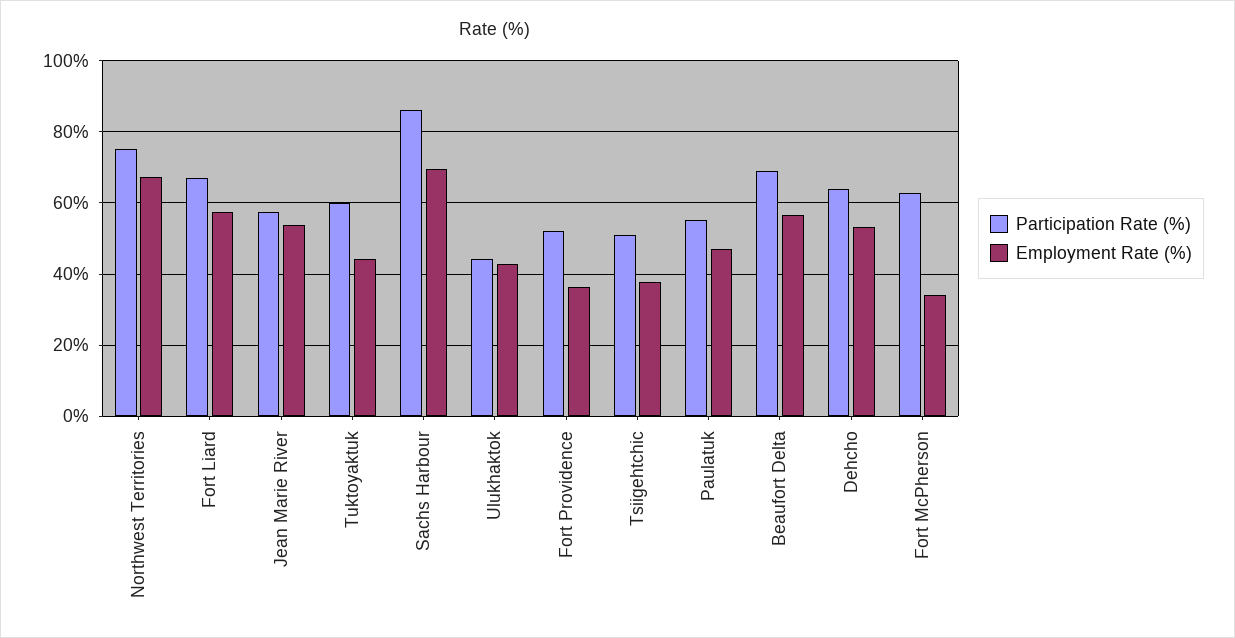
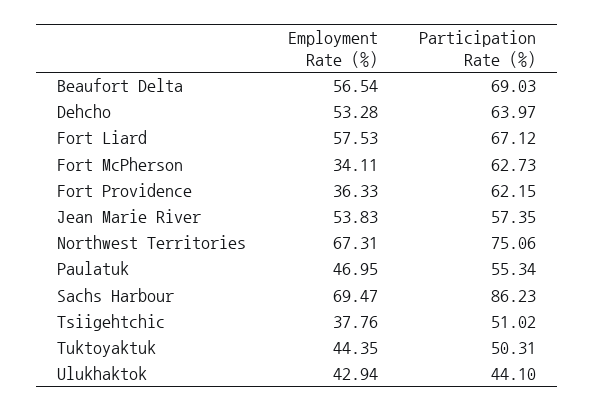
Participation Rate (%), Tuktoyaktuk: 60 -> 50.31
Participation Rate (%), Fort Providence: 52 -> 62.15

